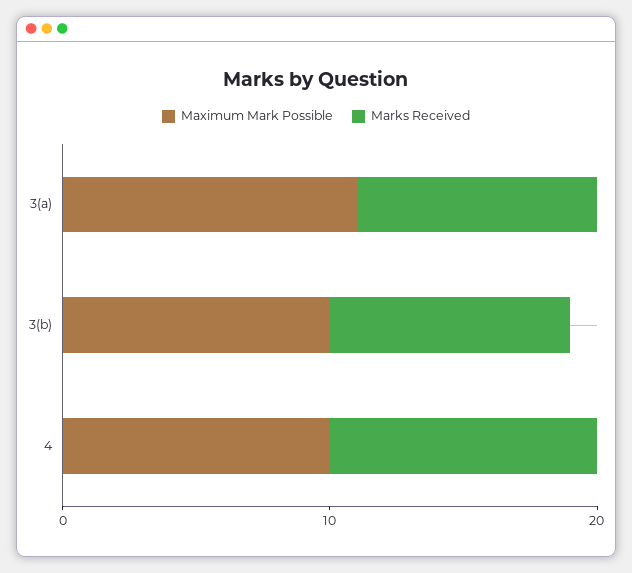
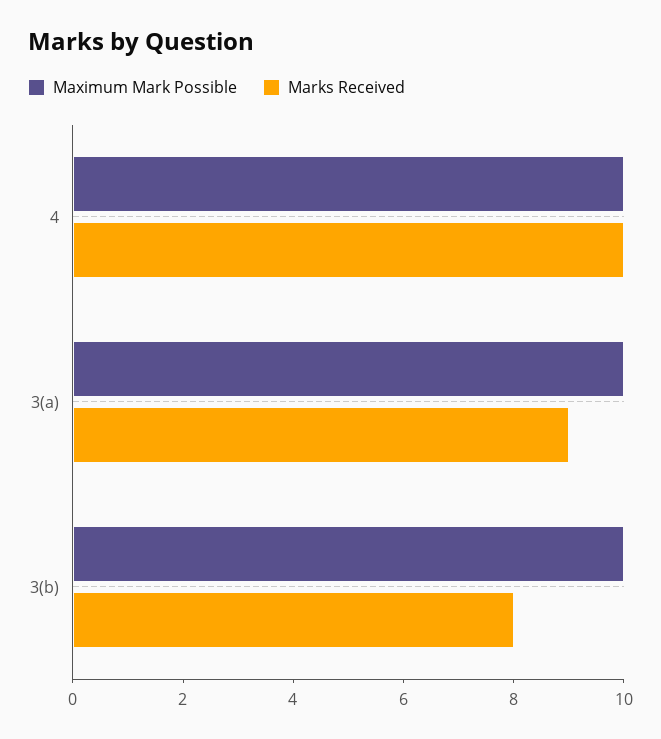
Maximum Mark Possible, 3(a): 11 -> 10
Marks Received, 3(b): 9 -> 8

